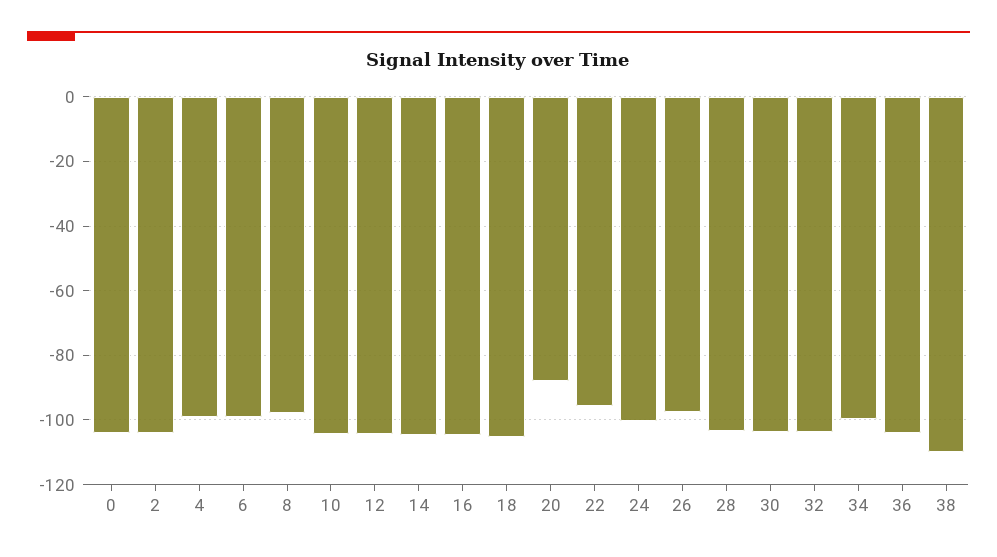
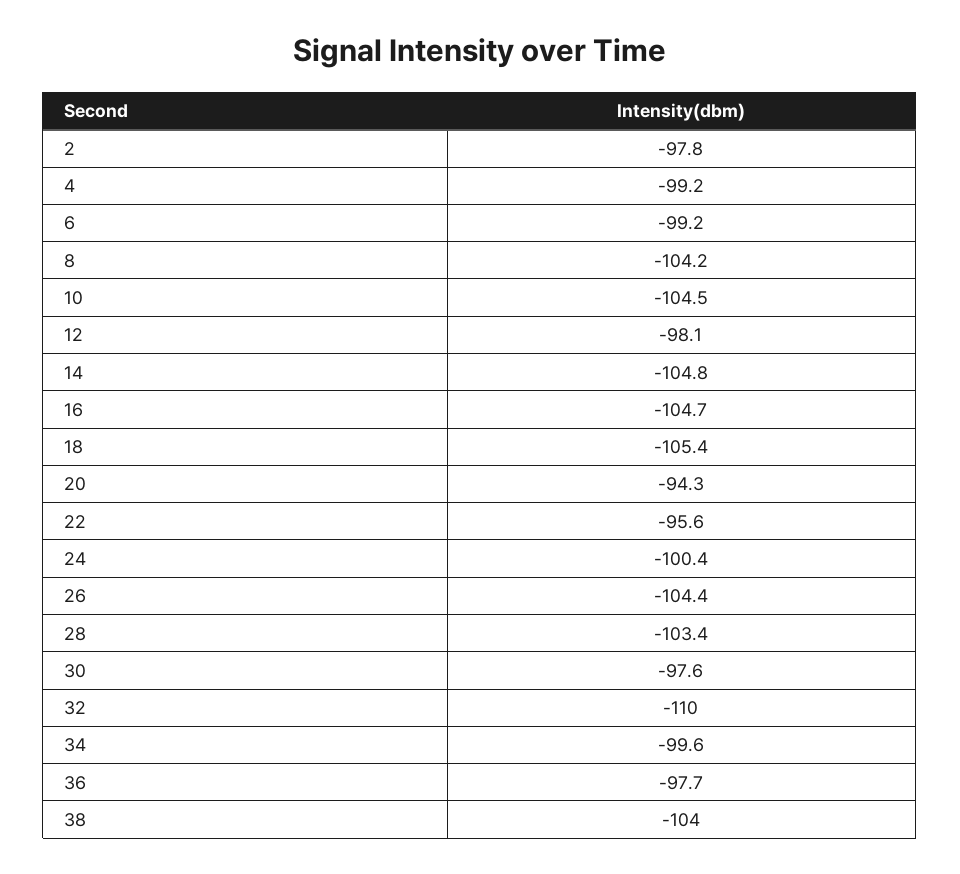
0: -104 -> none
2: -104 -> -97.8
8: -98 -> -104.2
12: -104 -> -98.1
20: -88 -> -94.3
26: -98 -> -104.4
30: -104 -> -97.6
32: -104 -> -110
36: -104 -> -97.7
38: -110 -> -104

